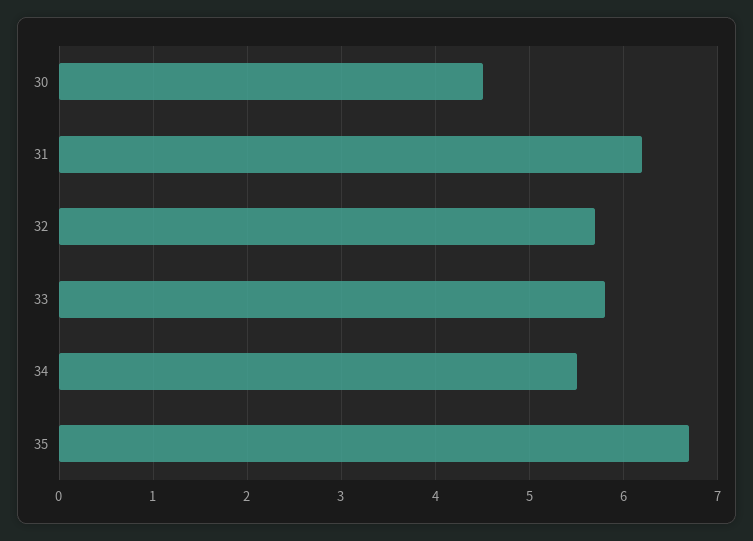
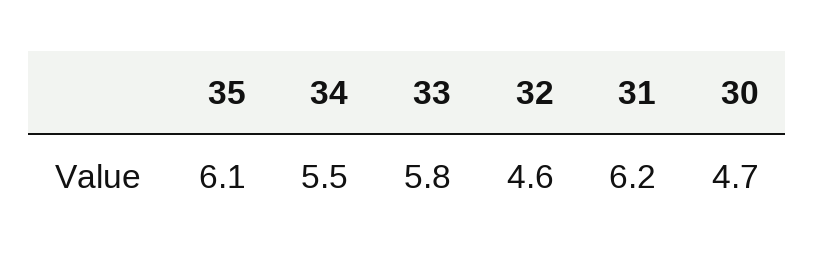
30: 4.5 -> 4.7
32: 5.7 -> 4.6
35: 6.7 -> 6.1

